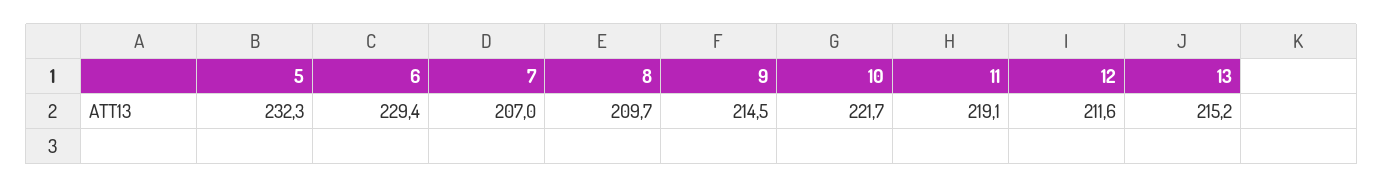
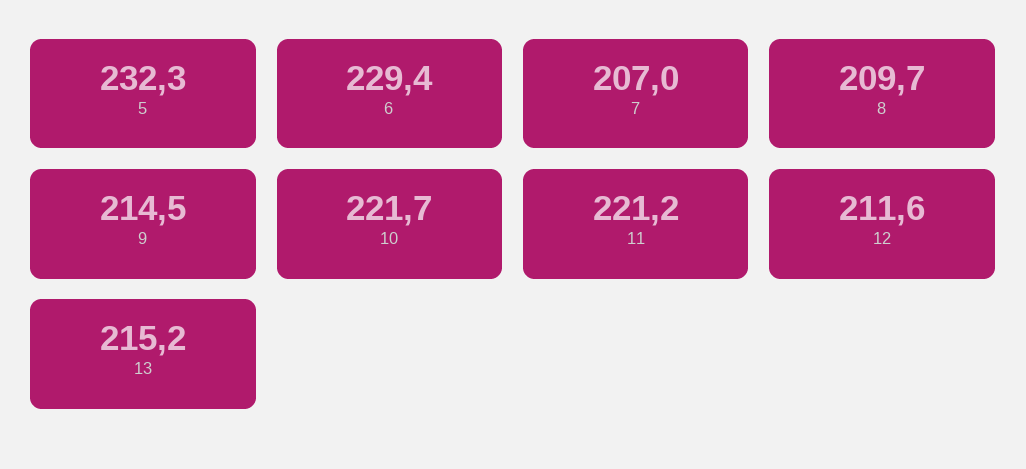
11: 219.1 -> 221.2

